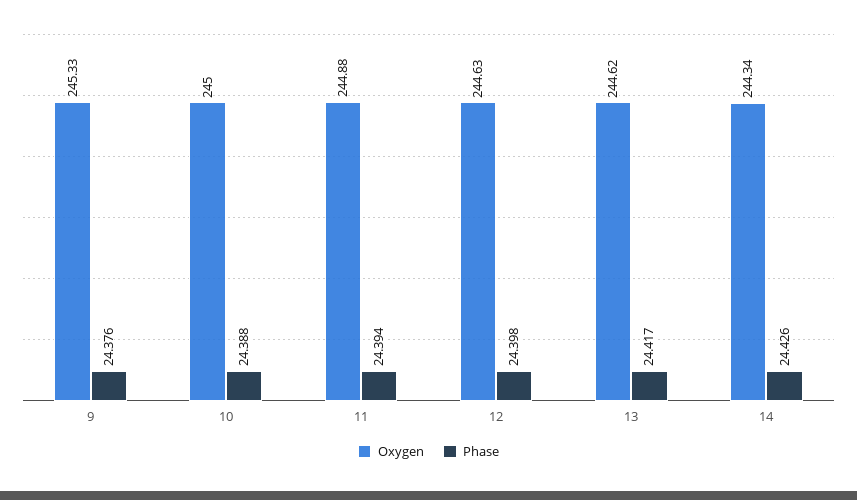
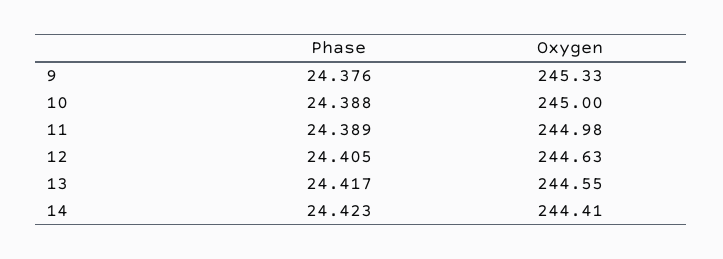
Oxygen, 11: 244.88 -> 244.98
Phase, 11: 24.394 -> 24.389
Phase, 12: 24.398 -> 24.405
Oxygen, 13: 244.62 -> 244.55
Oxygen, 14: 244.34 -> 244.41
Phase, 14: 24.426 -> 24.423

